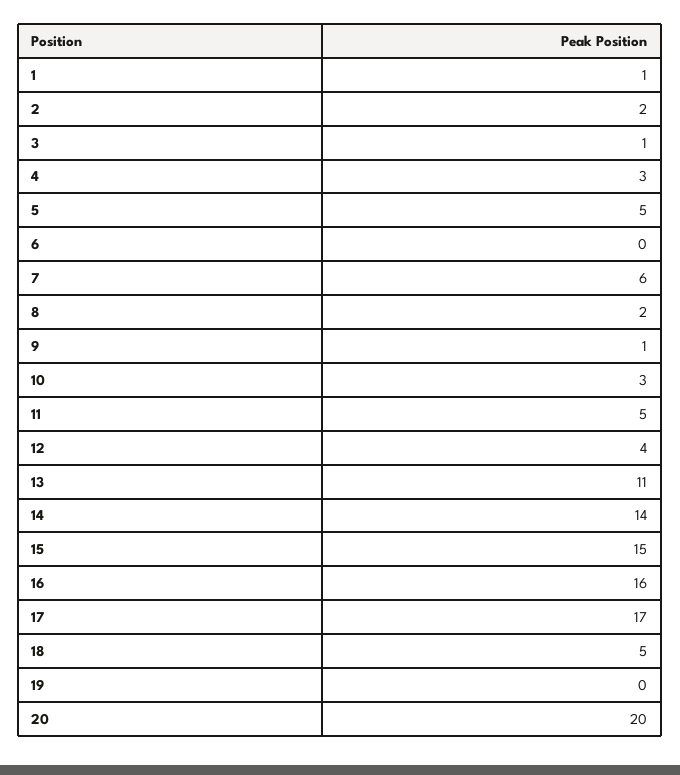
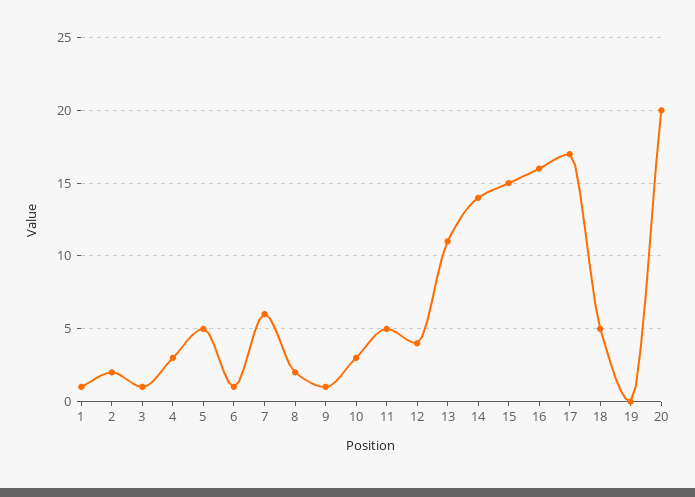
6: 0 -> 1

